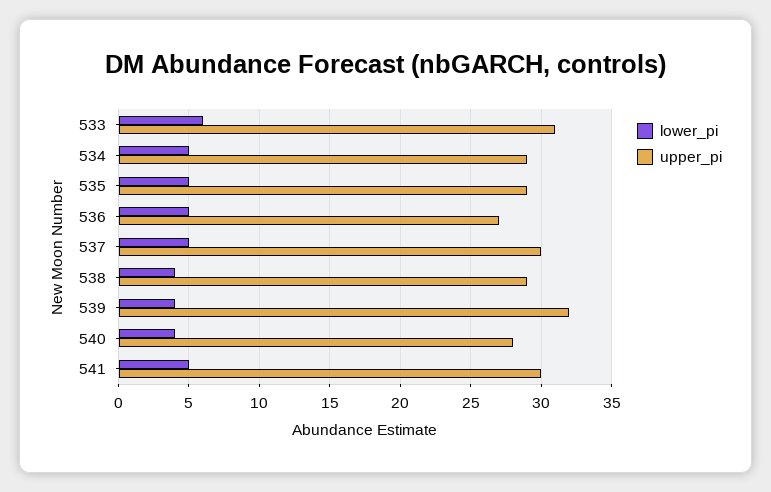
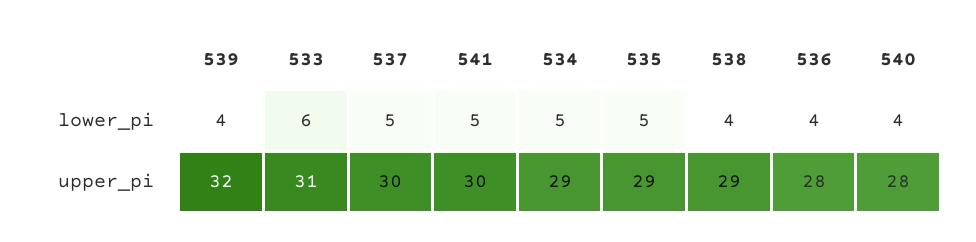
lower_pi, 536: 5 -> 4
upper_pi, 536: 27 -> 28

